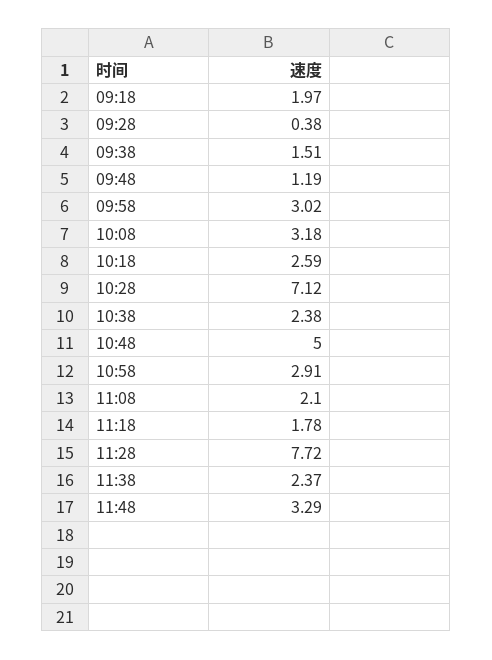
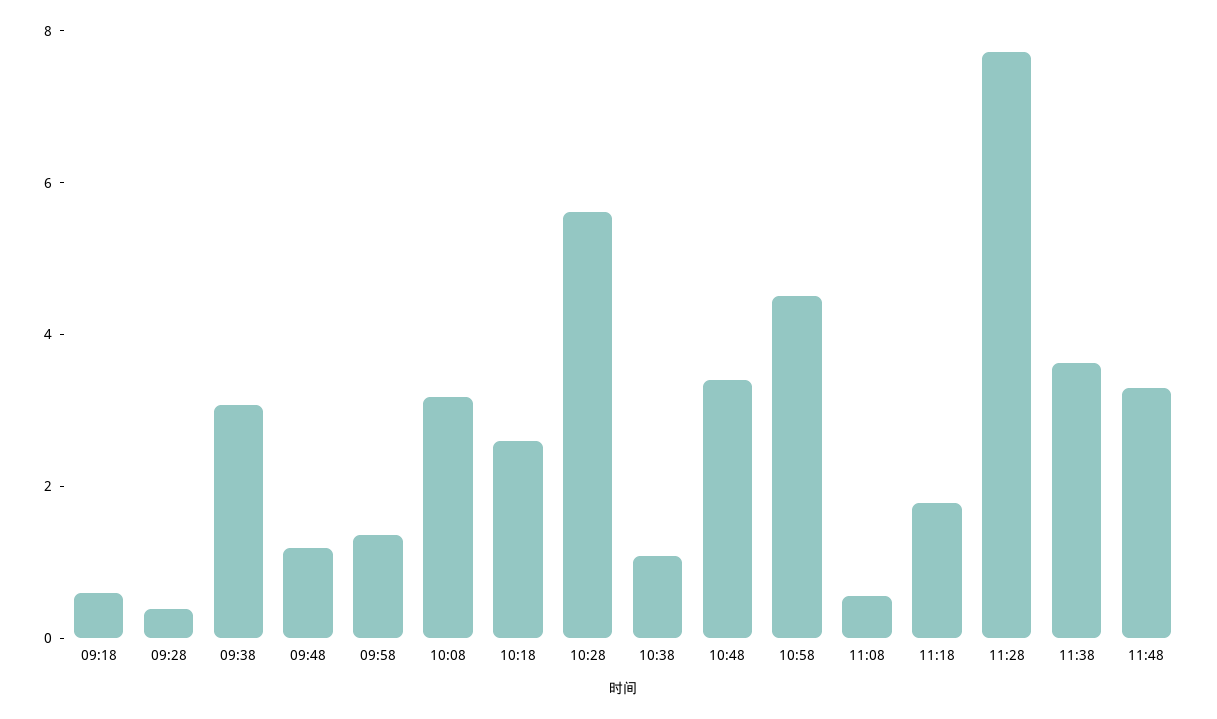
09:18: 1.97 -> 0.5
09:38: 1.51 -> 3
09:58: 3.02 -> 1.5
10:28: 7.12 -> 5.5
10:38: 2.38 -> 1
10:48: 5 -> 3.5
10:58: 2.91 -> 4.5
11:08: 2.1 -> 0.5
11:38: 2.37 -> 3.5

